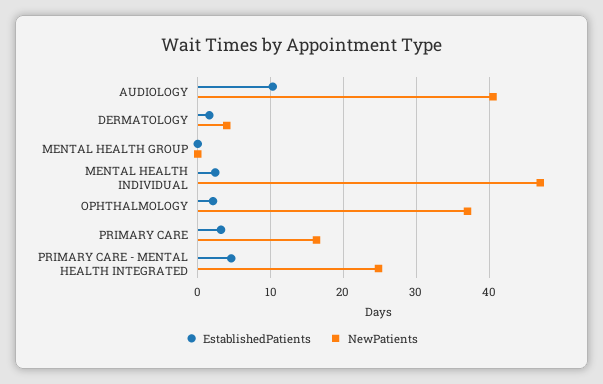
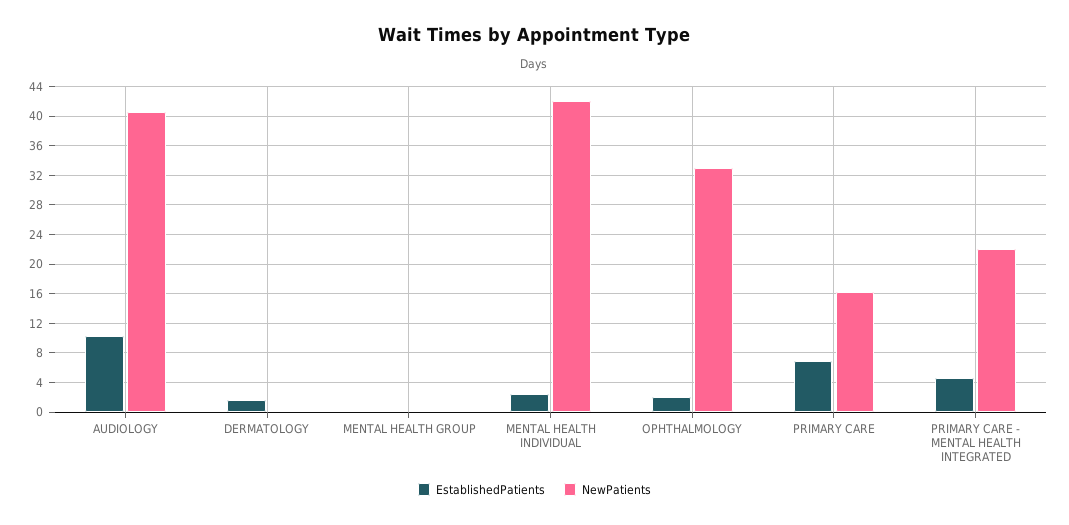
NewPatients, DERMATOLOGY: 4 -> 0
NewPatients, MENTAL HEALTH INDIVIDUAL: 47 -> 42
NewPatients, OPHTHALMOLOGY: 37 -> 33
EstablishedPatients, PRIMARY CARE: 3 -> 7
NewPatients, PRIMARY CARE - MENTAL HEALTH INTEGRATED: 25 -> 22

